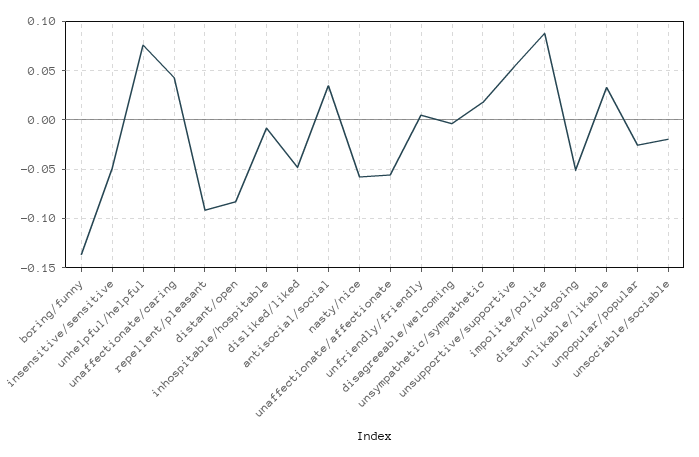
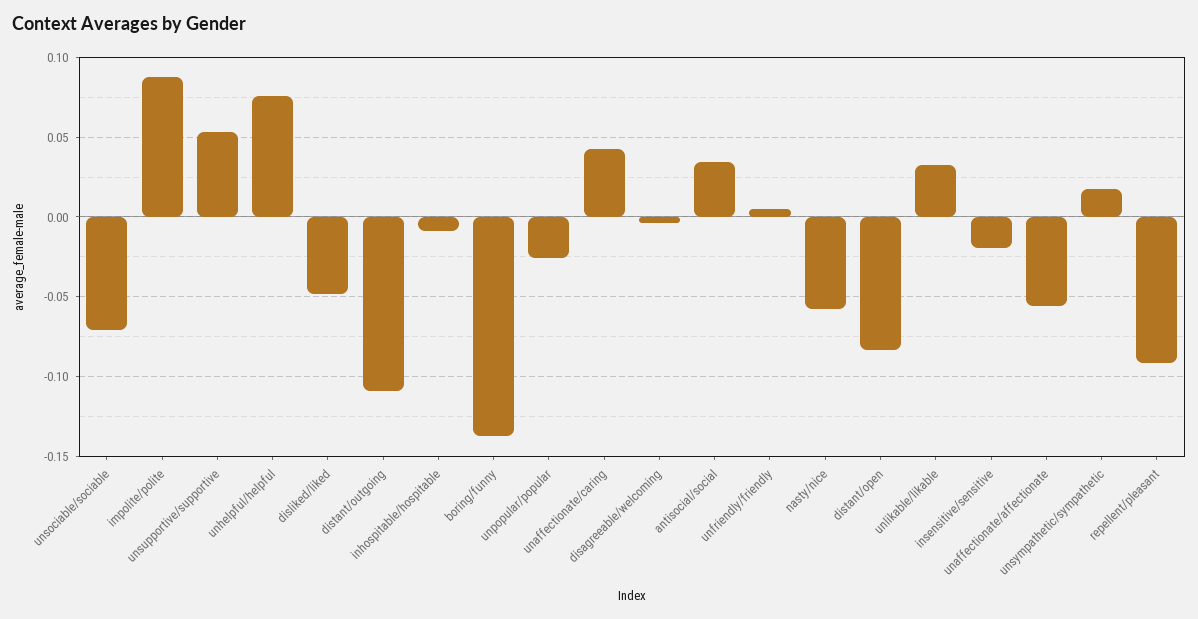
insensitive/sensitive: -0.05 -> -0.02
distant/outgoing: -0.05 -> -0.11
unsociable/sociable: -0.02 -> -0.07

